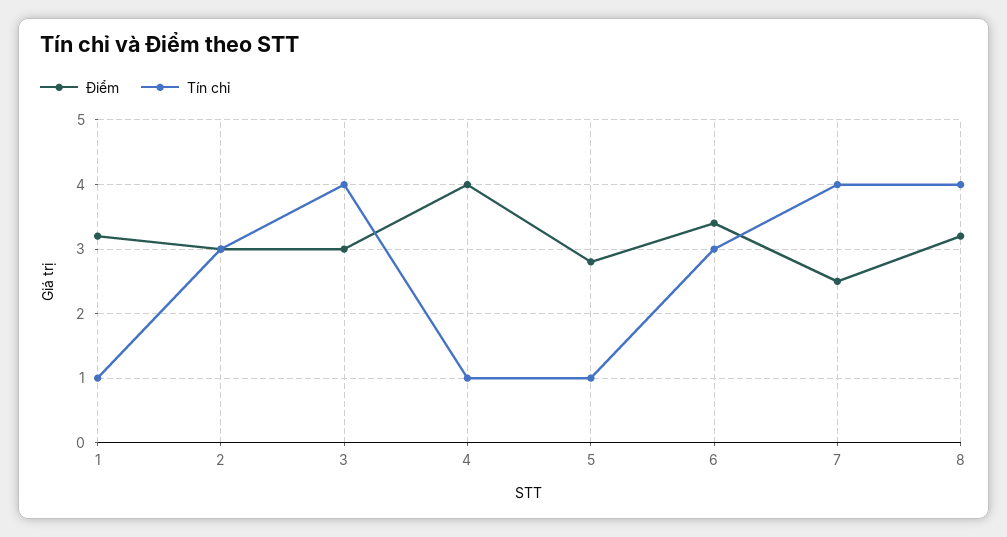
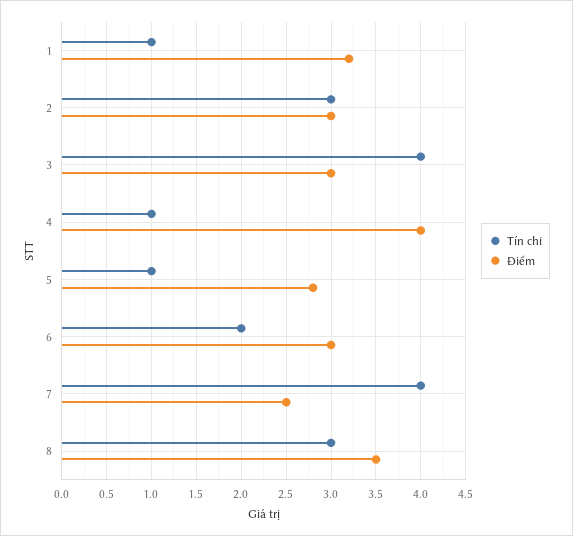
Điểm, 6: 3.4 -> 3
Tín chỉ, 6: 3 -> 2
Điểm, 8: 3.2 -> 3.5
Tín chỉ, 8: 4 -> 3

